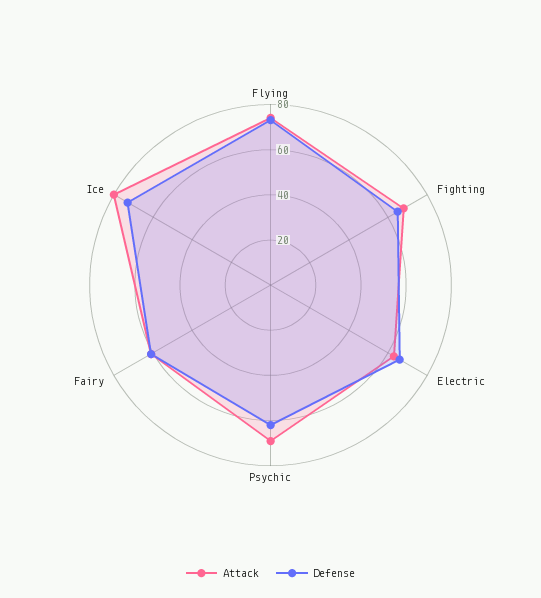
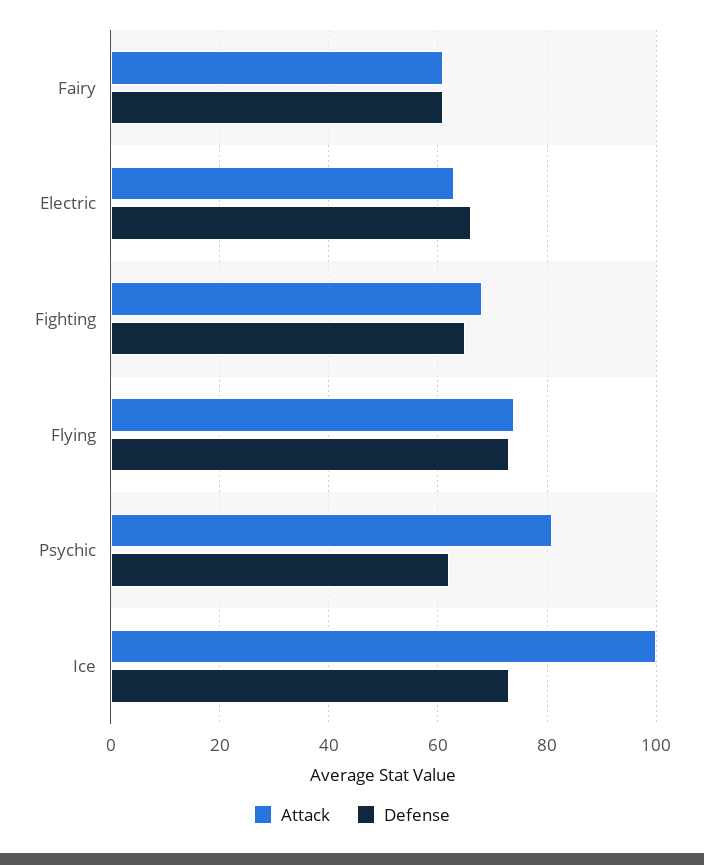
Attack, Psychic: 70 -> 80
Attack, Ice: 80 -> 100

